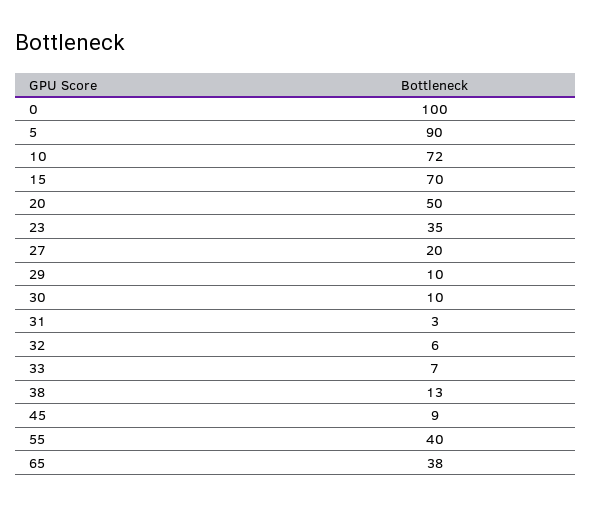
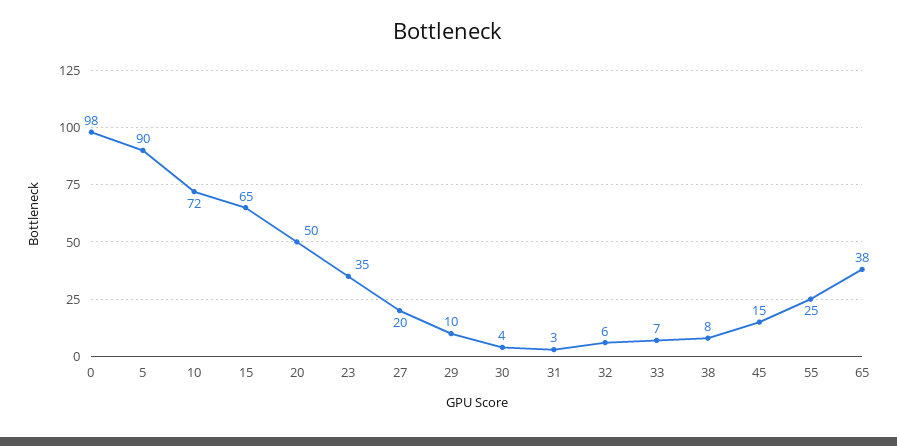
0: 100 -> 98
15: 70 -> 65
30: 10 -> 4
38: 13 -> 8
45: 9 -> 15
55: 40 -> 25

